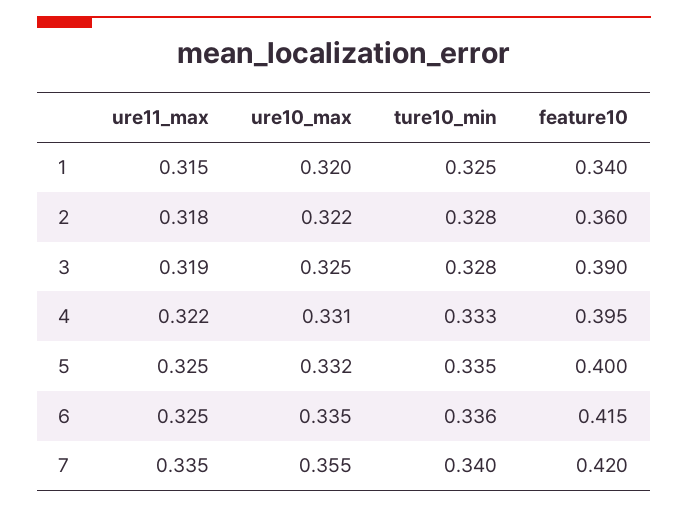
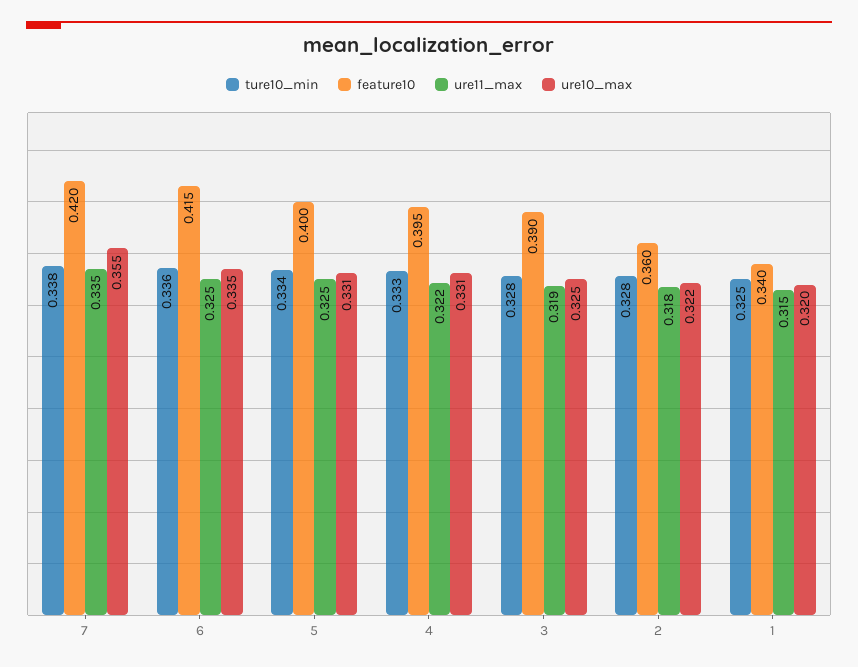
ure10_max, 5: 0.332 -> 0.331
ture10_min, 5: 0.335 -> 0.334
ture10_min, 7: 0.34 -> 0.338

